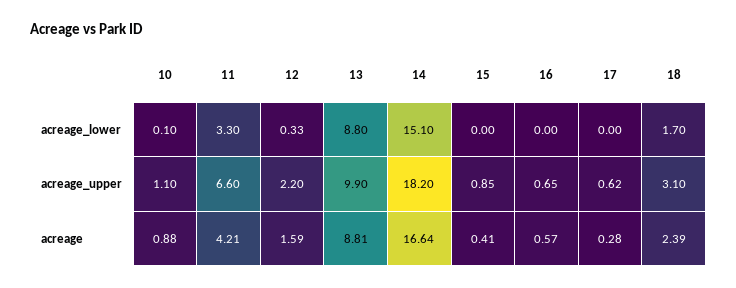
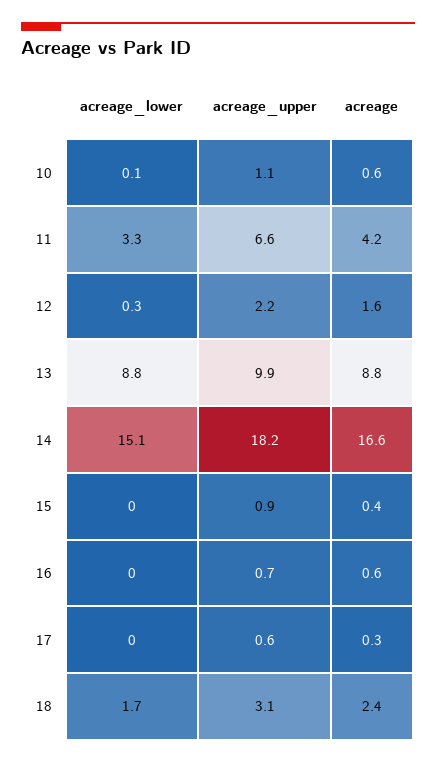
10, acreage: 0.88 -> 0.6

